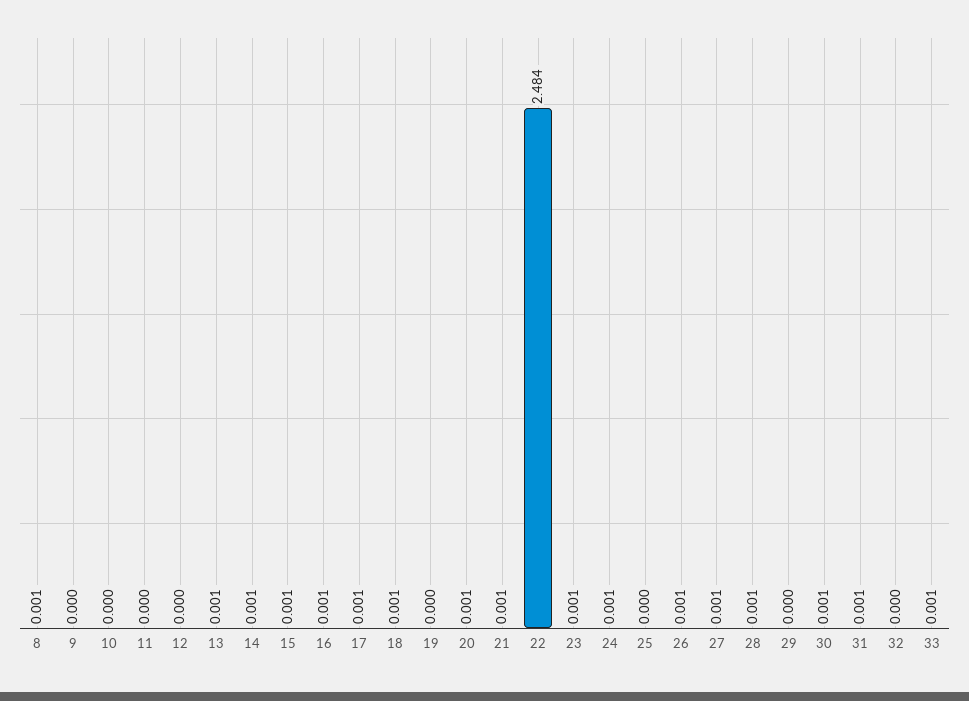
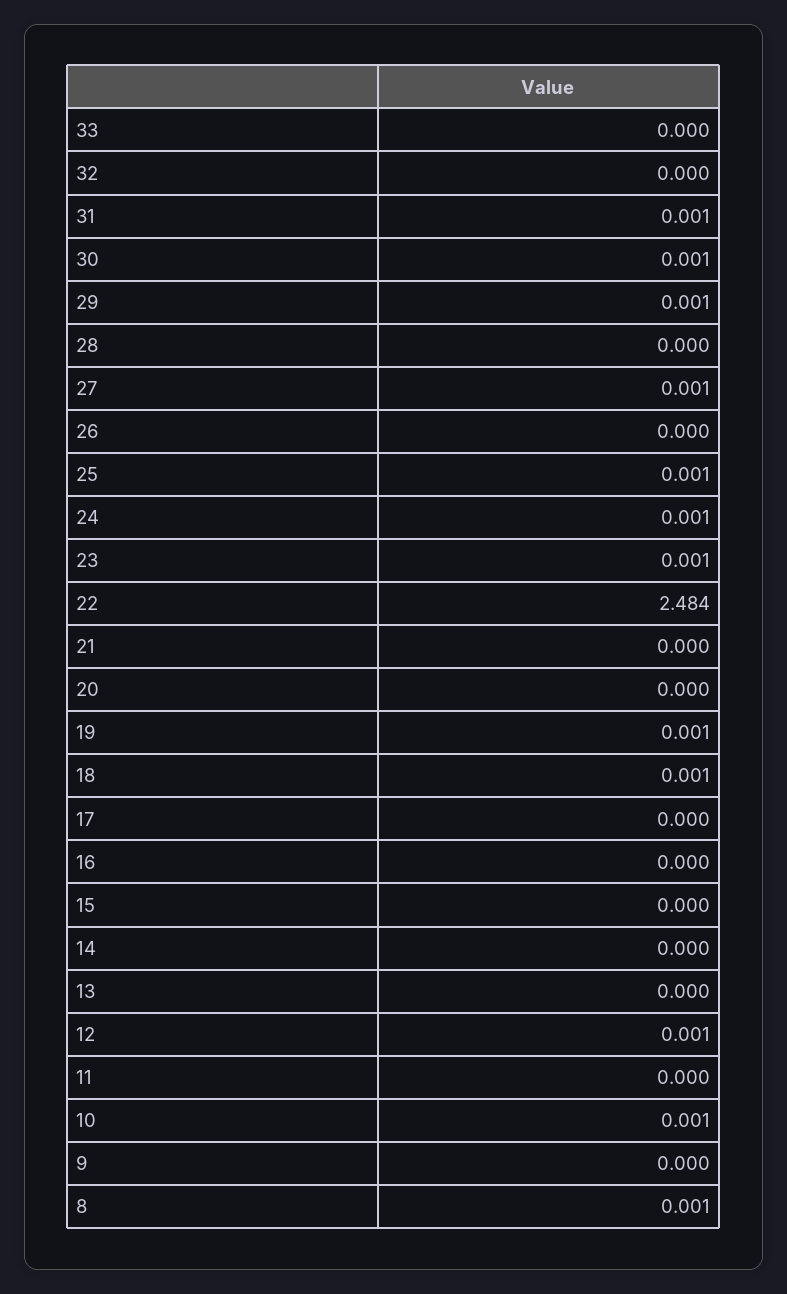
10: 0 -> 0.001
12: 0 -> 0.001
13: 0.001 -> 0
14: 0.001 -> 0
15: 0.001 -> 0
16: 0.001 -> 0
17: 0.001 -> 0
19: 0 -> 0.001
20: 0.001 -> 0
21: 0.001 -> 0
25: 0 -> 0.001
26: 0.001 -> 0
28: 0.001 -> 0
29: 0 -> 0.001
33: 0.001 -> 0

